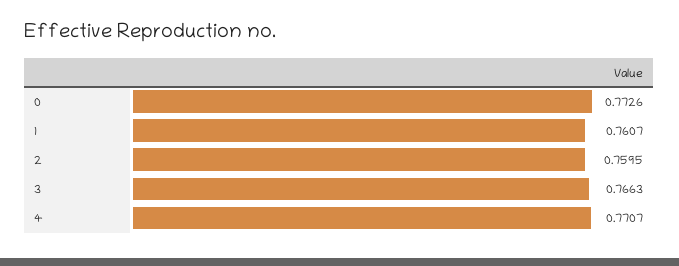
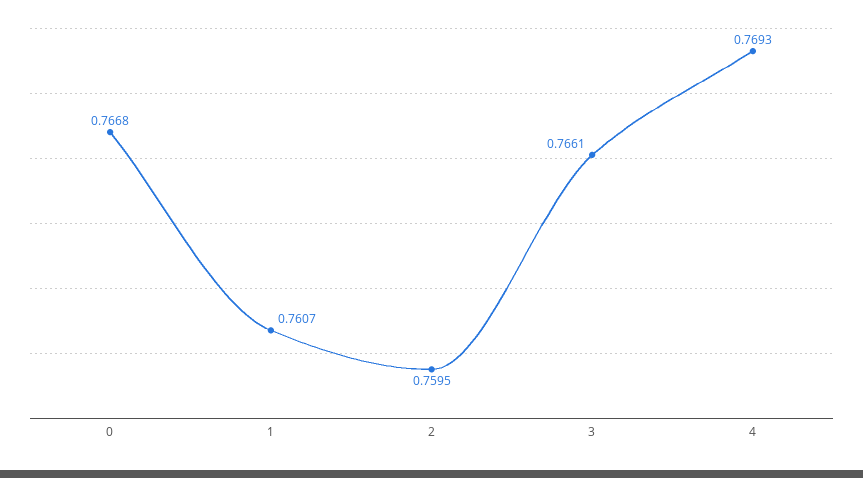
0: 0.7726 -> 0.7668
3: 0.7663 -> 0.7661
4: 0.7707 -> 0.7693

